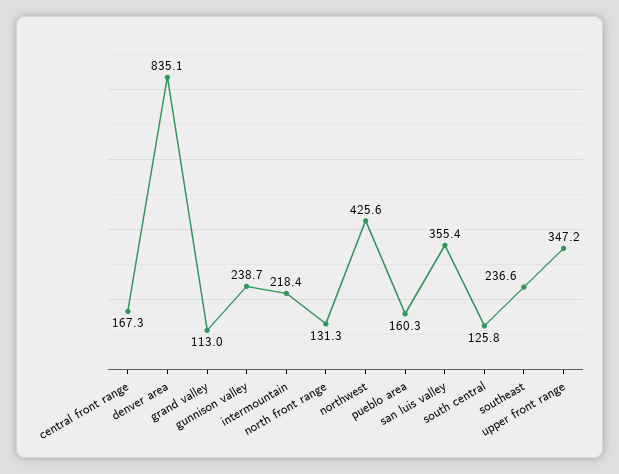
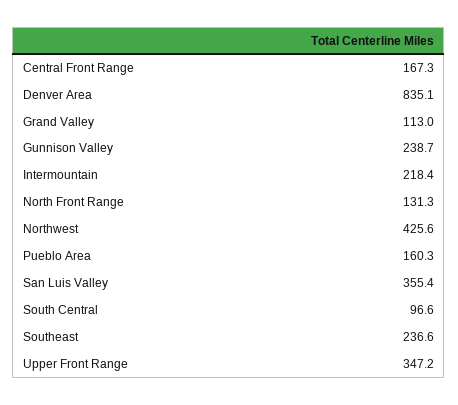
south central: 125.8 -> 96.6

